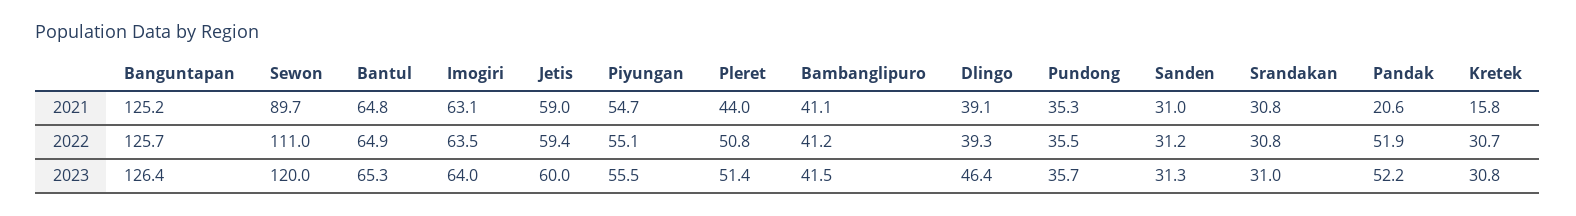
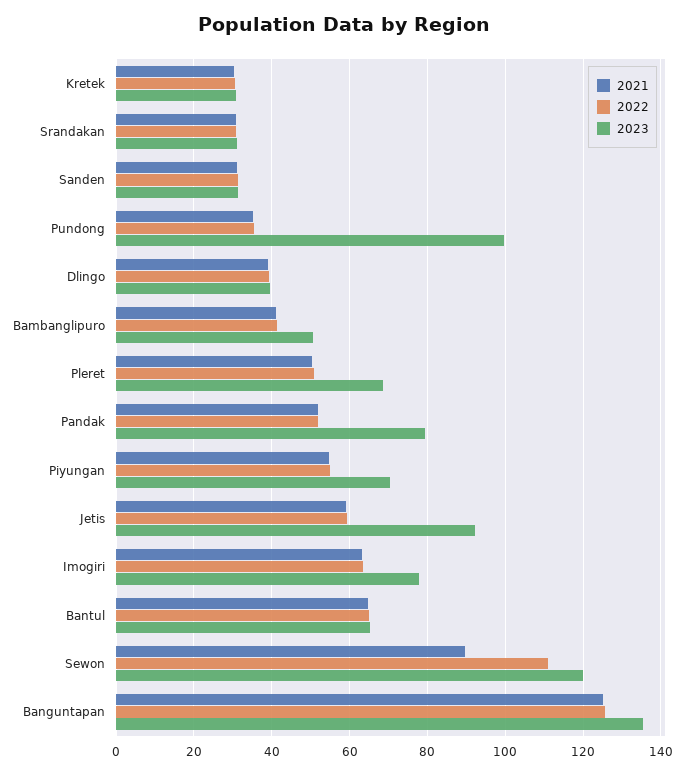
2021, Pleret: 44 -> 50
2021, Pandak: 20.6 -> 52
2021, Kretek: 15.8 -> 30
2023, Banguntapan: 126.4 -> 136
2023, Imogiri: 64 -> 78
2023, Jetis: 60 -> 92
2023, Piyungan: 55.5 -> 70
2023, Pleret: 51.4 -> 68
2023, Bambanglipuro: 41.5 -> 50
2023, Dlingo: 46.4 -> 40
2023, Pundong: 35.7 -> 100
2023, Pandak: 52.2 -> 80

